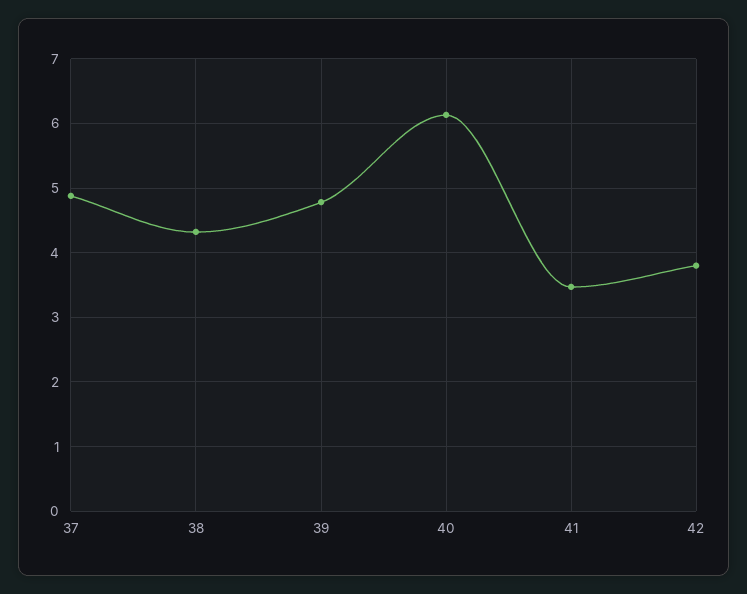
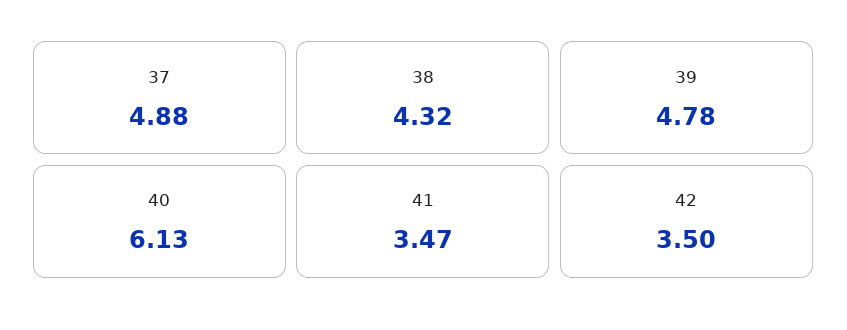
42: 3.8 -> 3.5

